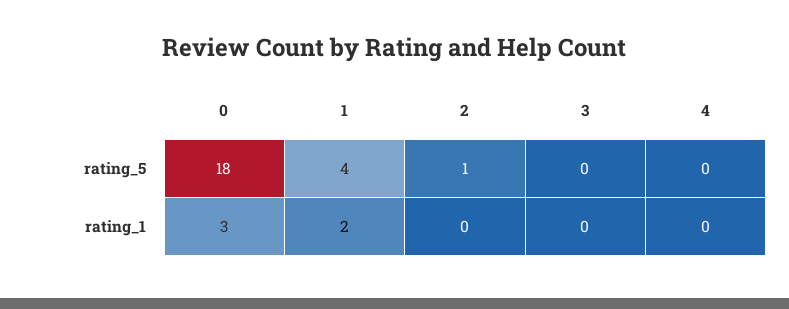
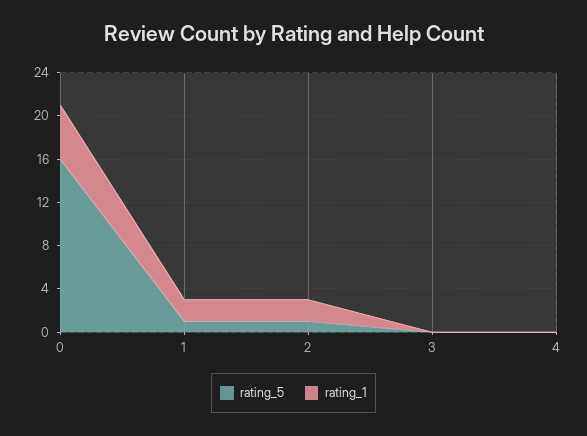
rating_5, 0: 18 -> 16
rating_5, 1: 4 -> 1
rating_1, 0: 3 -> 5
rating_1, 2: 0 -> 2

